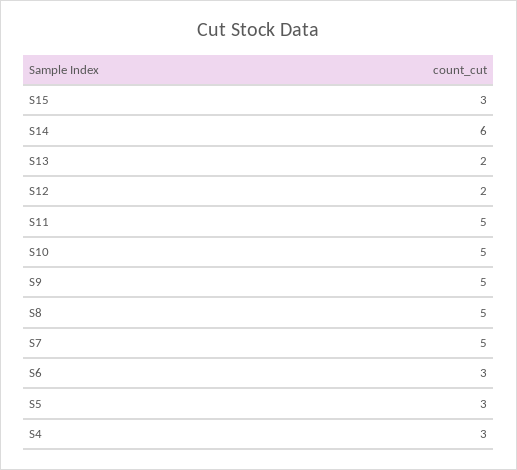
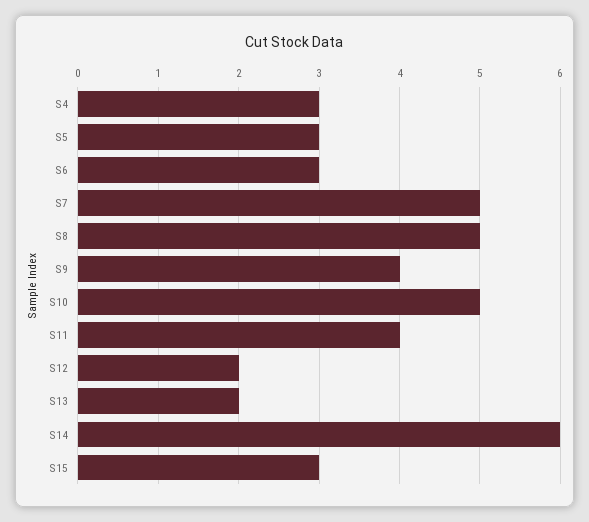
S11: 5 -> 4
S9: 5 -> 4

